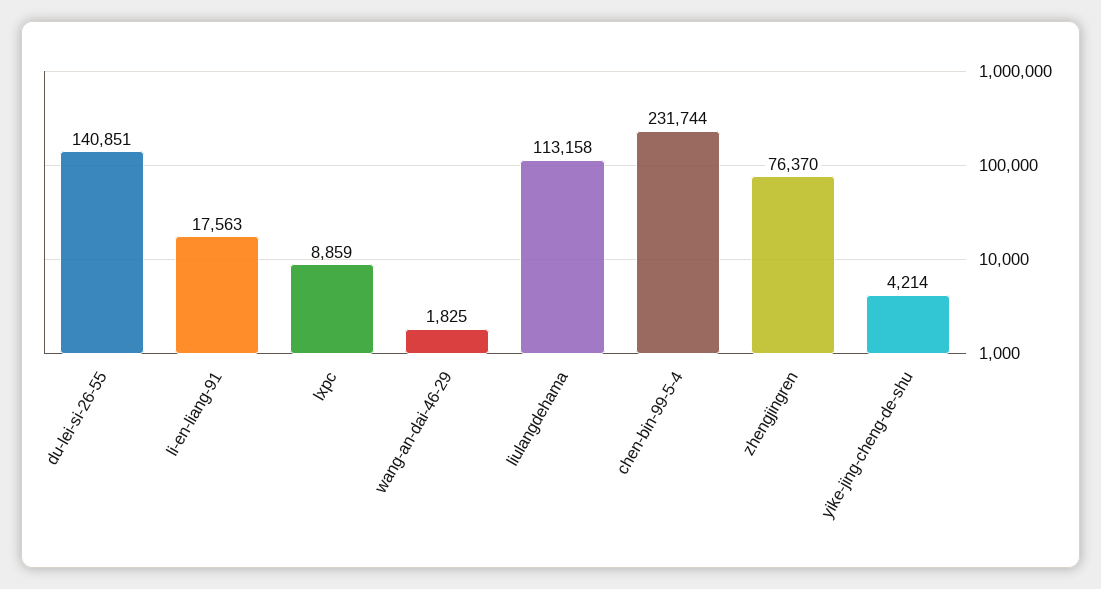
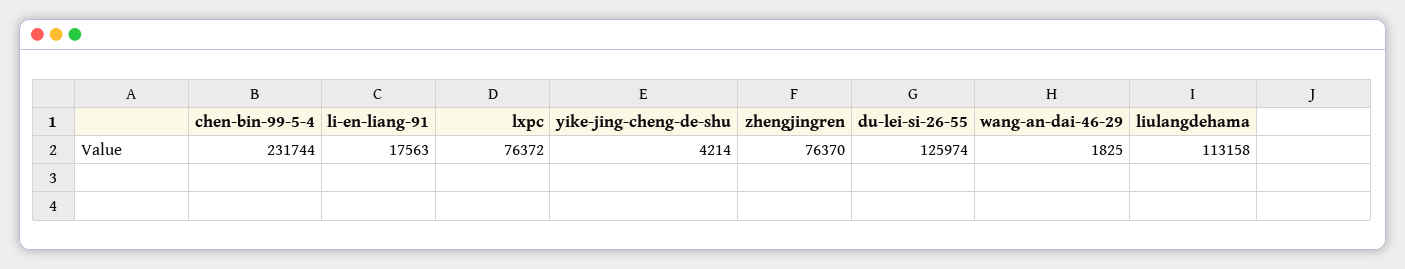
du-lei-si-26-55: 140851 -> 125974
lxpc: 8859 -> 76372

